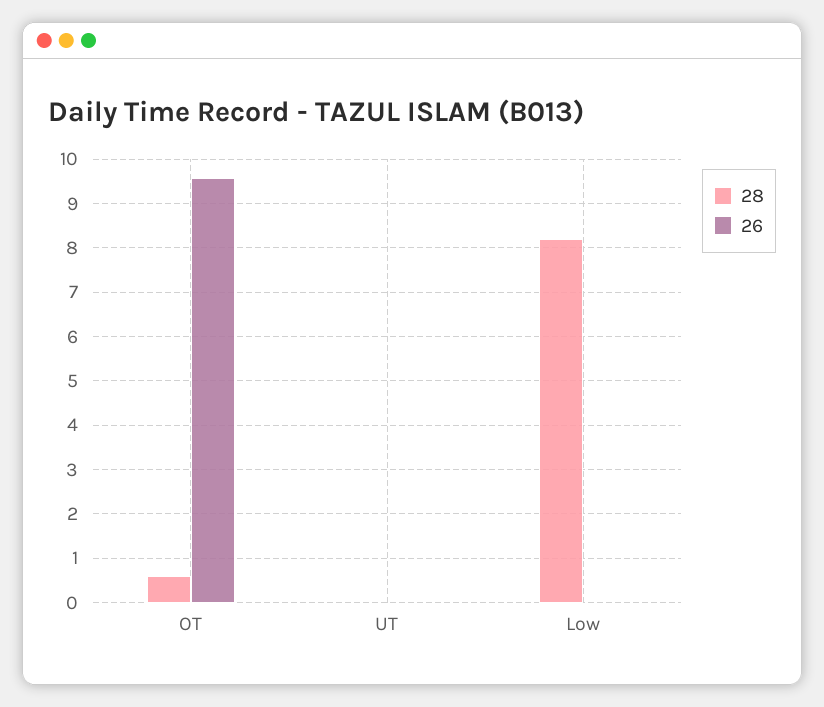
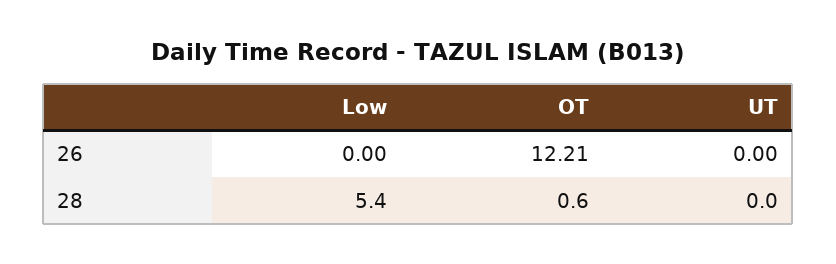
26, OT: 9.6 -> 12.21
28, Low: 8.2 -> 5.4

